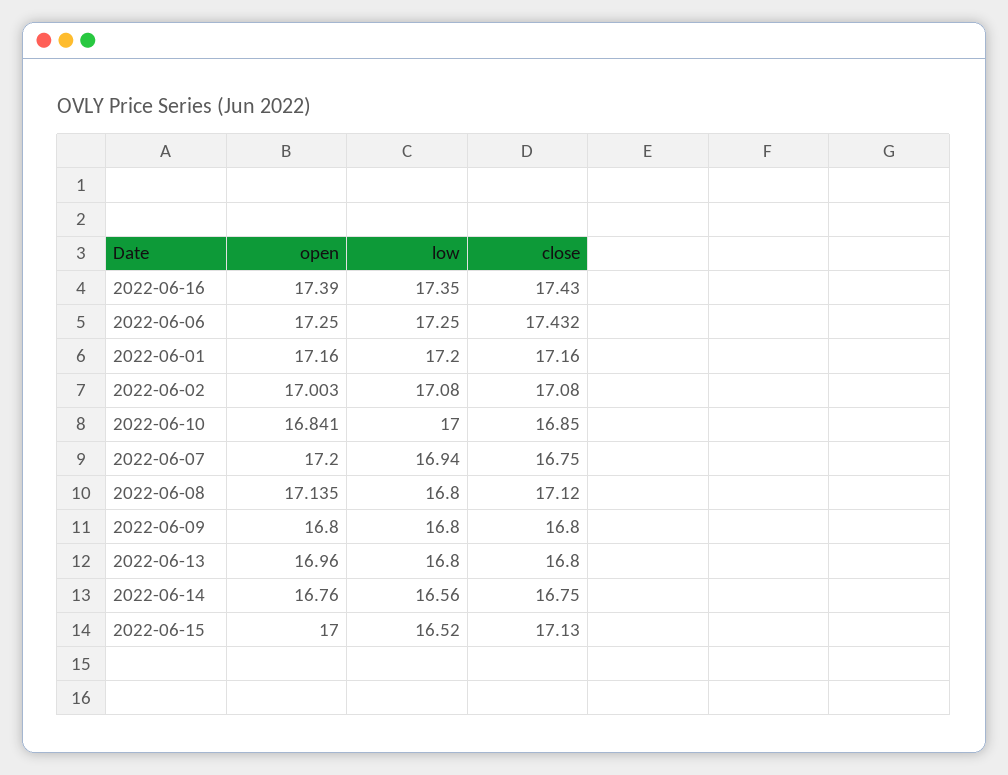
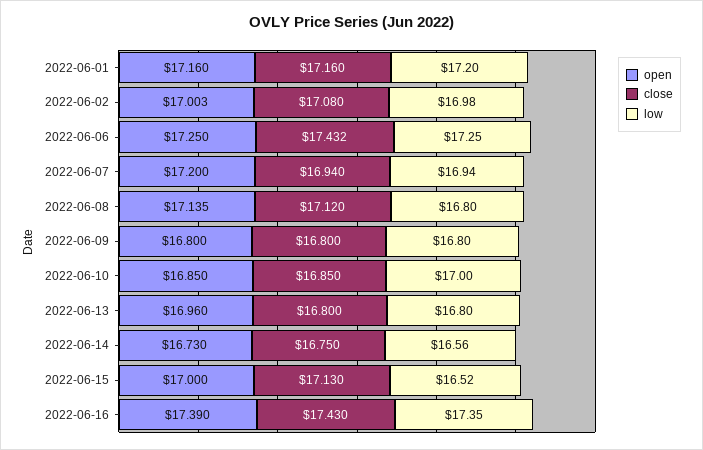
low, 2022-06-02: 17.08 -> 16.98
open, 2022-06-10: 16.841 -> 16.85
close, 2022-06-07: 16.75 -> 16.94
open, 2022-06-14: 16.76 -> 16.73

